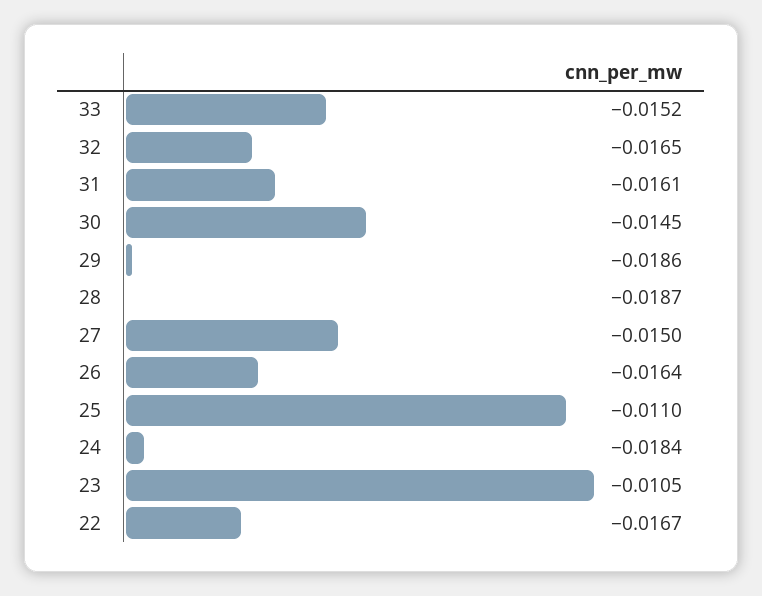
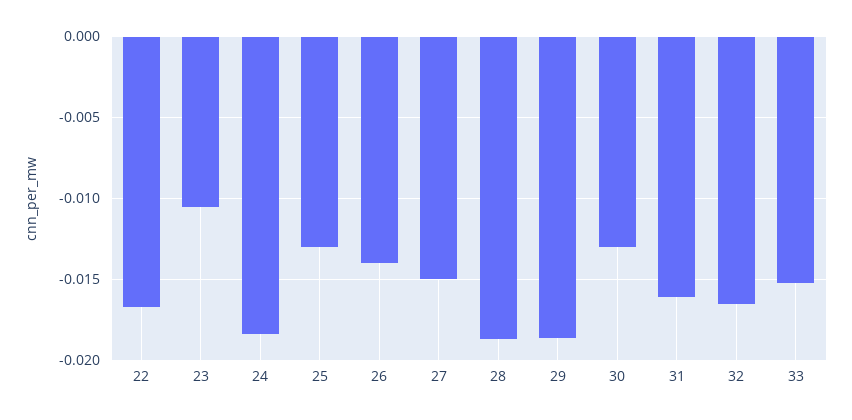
30: -0.0145 -> -0.013
26: -0.0164 -> -0.014
25: -0.011 -> -0.013

